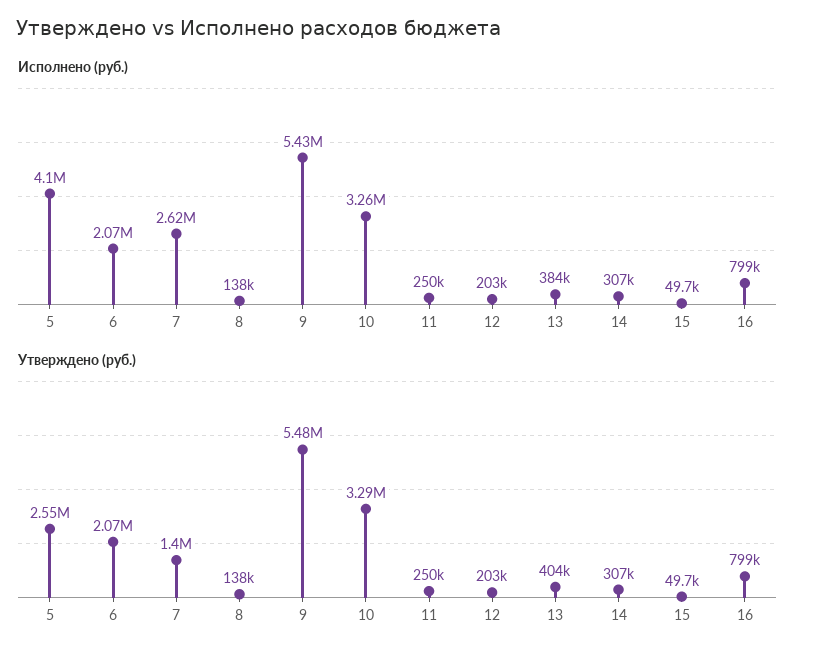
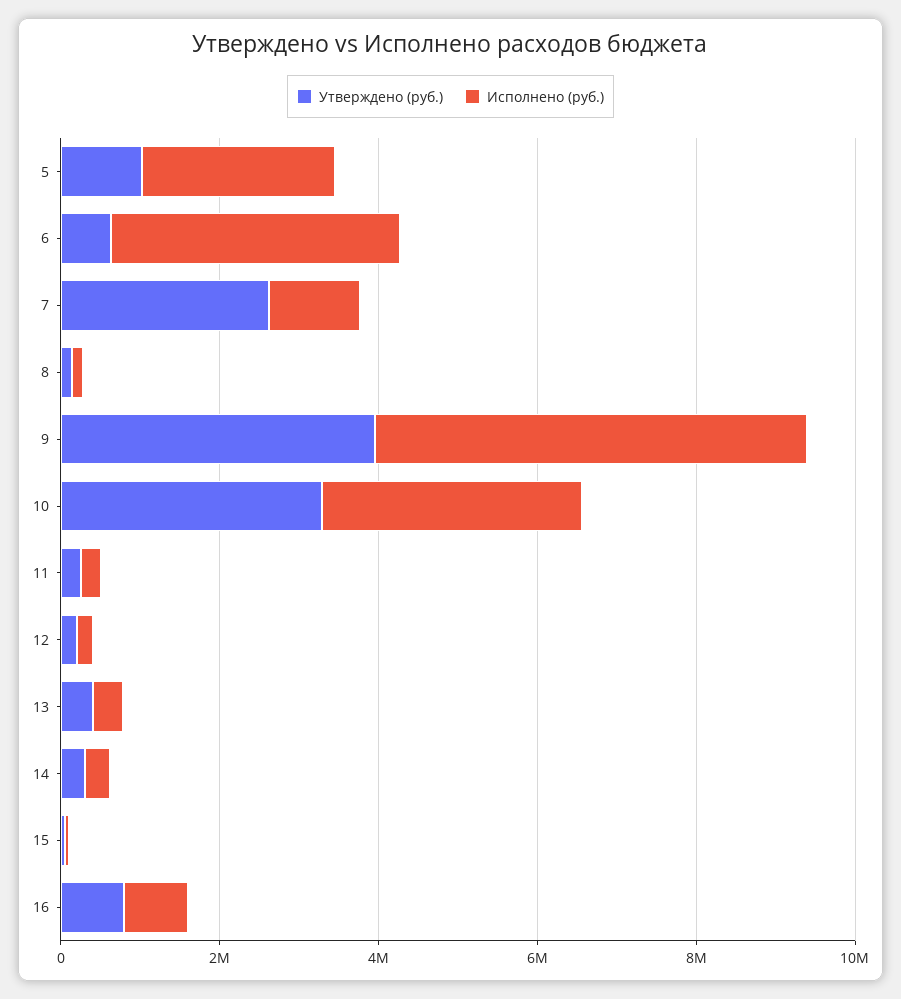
Исполнено (руб.), 5: 4100000 -> 2500000
Исполнено (руб.), 6: 2070000 -> 3500000
Исполнено (руб.), 7: 2620000 -> 1000000
Утверждено (руб.), 5: 2550000 -> 1000000
Утверждено (руб.), 6: 2070000 -> 500000
Утверждено (руб.), 7: 1400000 -> 2500000
Утверждено (руб.), 9: 5480000 -> 4000000

